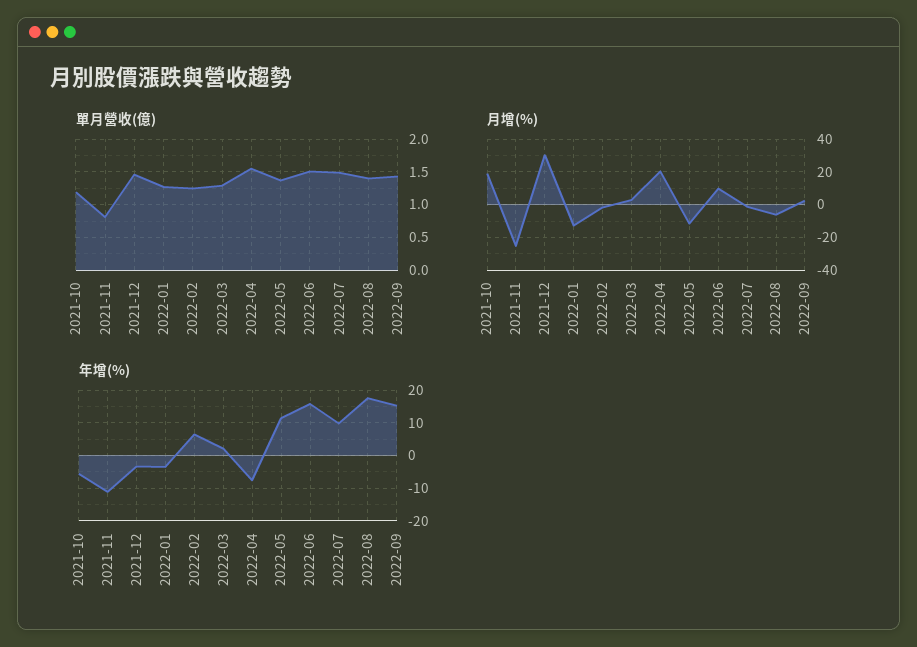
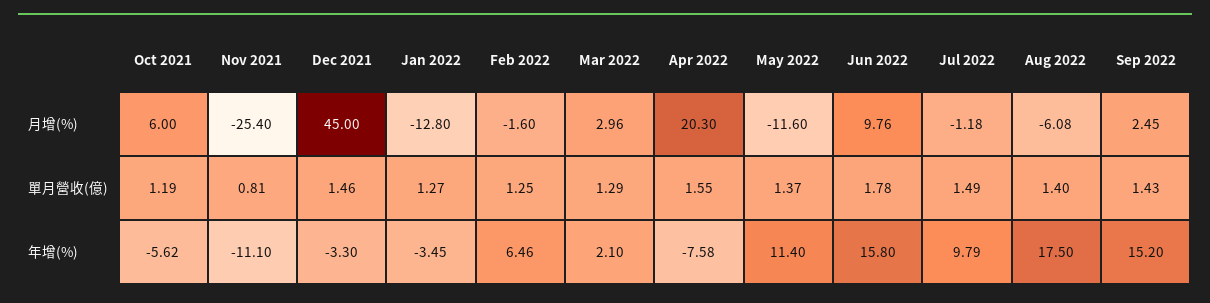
單月營收(億), 2022-06: 1.5 -> 1.78
月增(%), 2021-10: 20 -> 6
月增(%), 2021-12: 30 -> 45

